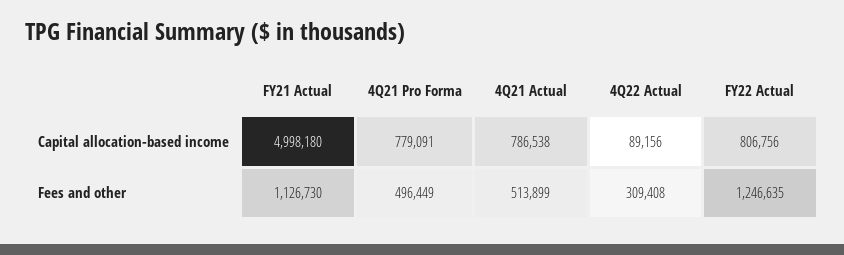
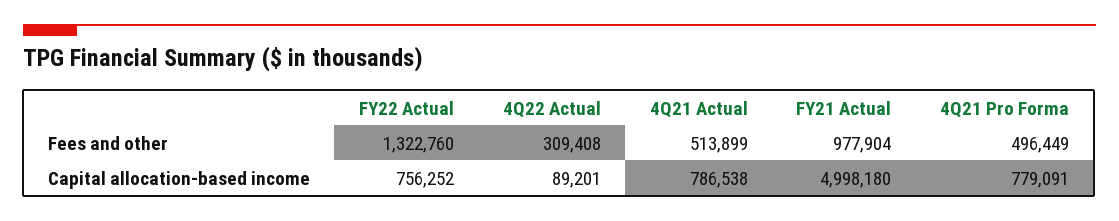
4Q22 Actual, Capital allocation-based income: 89156 -> 89201
FY22 Actual, Capital allocation-based income: 806756 -> 756252
FY21 Actual, Fees and other: 1126730 -> 977904
FY22 Actual, Fees and other: 1246635 -> 1322760

